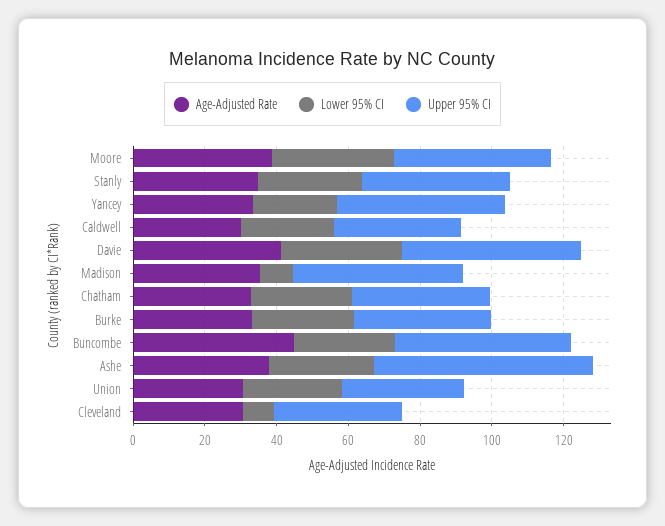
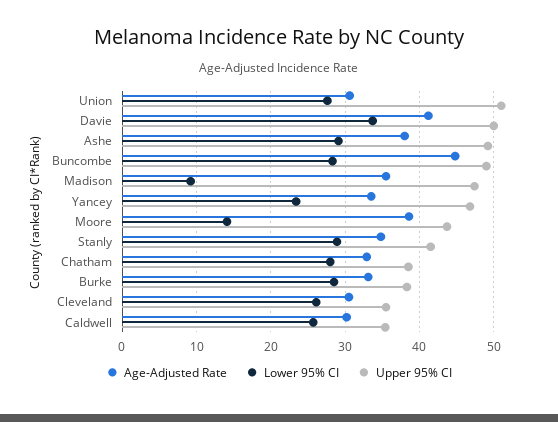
Lower 95% CI, Moore: 35 -> 14
Upper 95% CI, Ashe: 60 -> 49
Upper 95% CI, Union: 35 -> 51
Lower 95% CI, Cleveland: 10 -> 26

